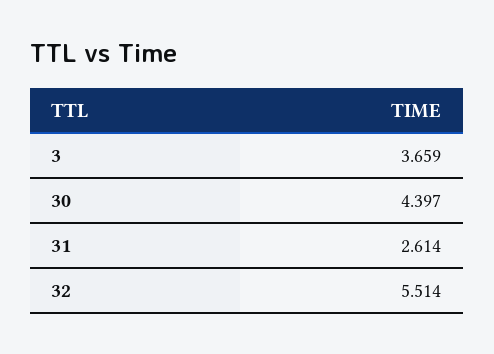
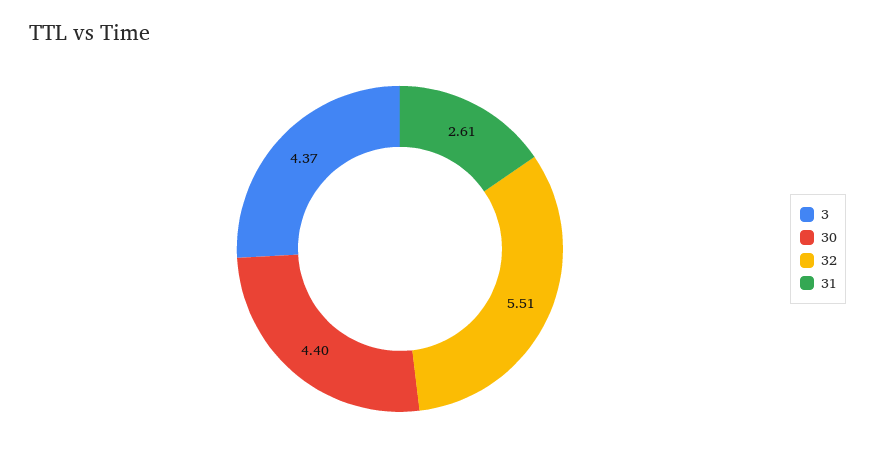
3: 3.659 -> 4.37

